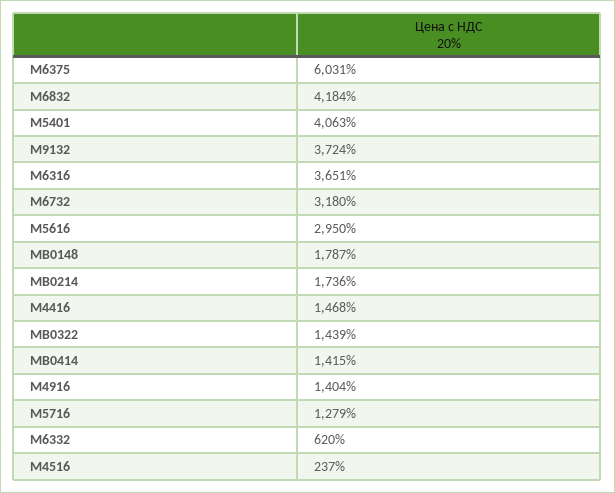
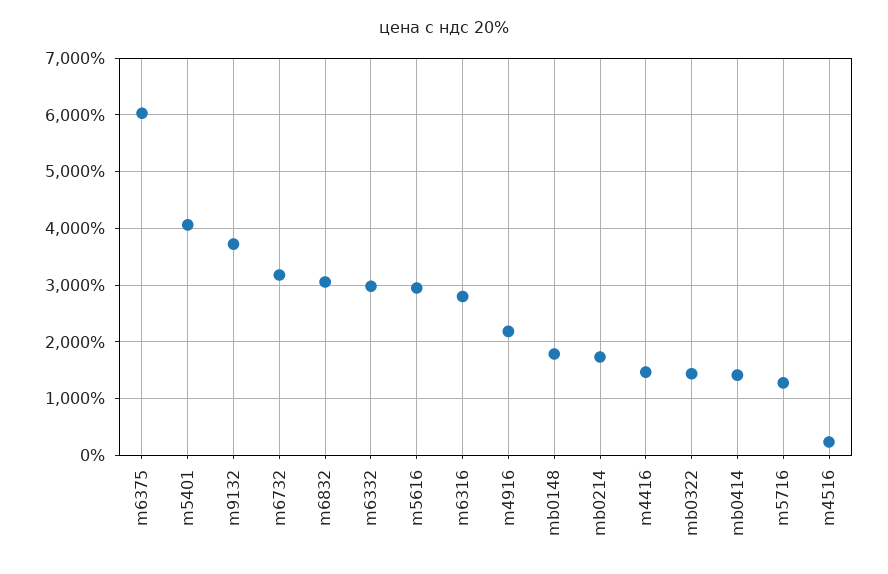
M6832: 4184 -> 3000
M6316: 3651 -> 2800
M4916: 1404 -> 2200
M6332: 620 -> 3000

